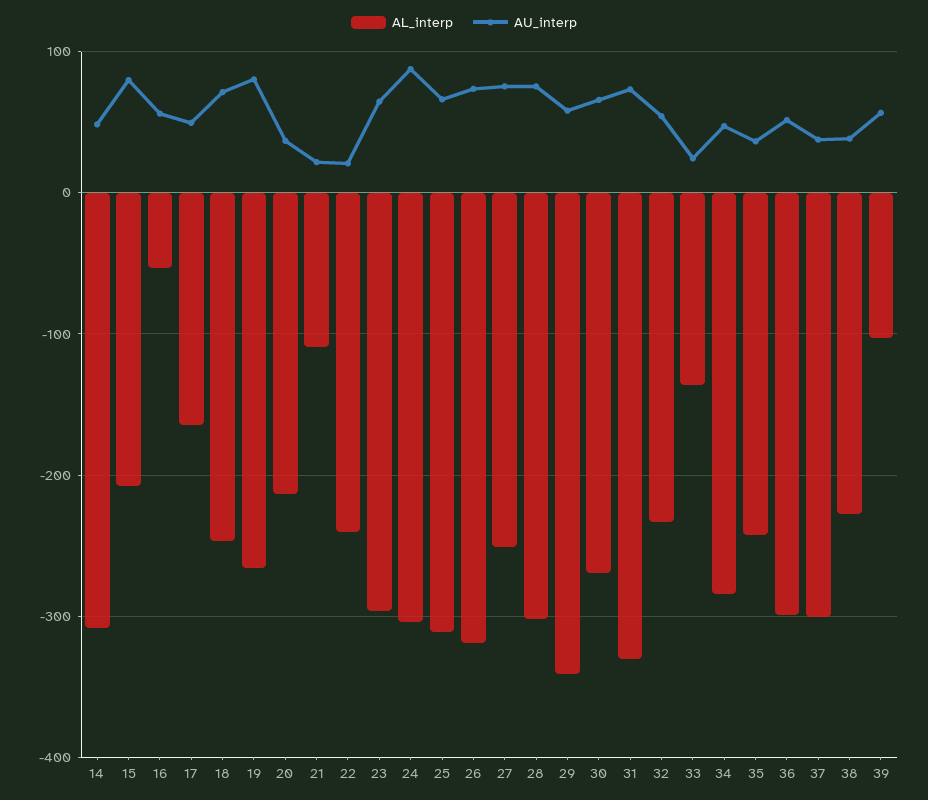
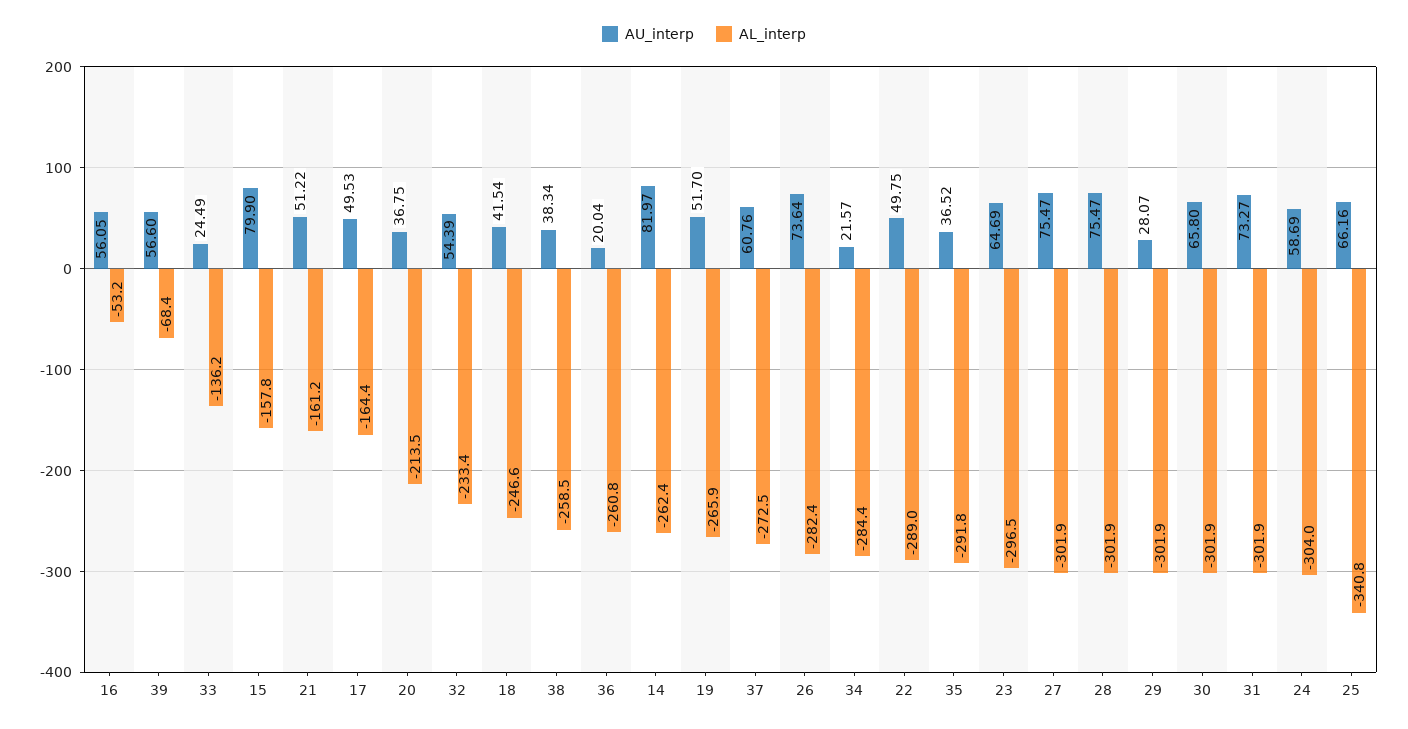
AL_interp, 14: -310 -> -262.4
AU_interp, 14: 50 -> 81.97
AL_interp, 15: -210 -> -157.8
AU_interp, 18: 70 -> 41.54
AU_interp, 19: 80 -> 51.7
AL_interp, 21: -110 -> -161.2
AU_interp, 21: 20 -> 51.22
AL_interp, 22: -240 -> -289
AU_interp, 22: 20 -> 49.75
AU_interp, 24: 90 -> 58.69
AL_interp, 25: -310 -> -340.8
AL_interp, 26: -320 -> -282.4
AL_interp, 27: -250 -> -301.9
AL_interp, 29: -340 -> -301.9
AU_interp, 29: 60 -> 28.07
AL_interp, 30: -270 -> -301.9
AL_interp, 31: -330 -> -301.9
AU_interp, 34: 50 -> 21.57
AL_interp, 35: -240 -> -291.8
AL_interp, 36: -300 -> -260.8
AU_interp, 36: 50 -> 20.04
AL_interp, 37: -300 -> -272.5
AU_interp, 37: 40 -> 60.76
AL_interp, 38: -230 -> -258.5
AL_interp, 39: -100 -> -68.4

